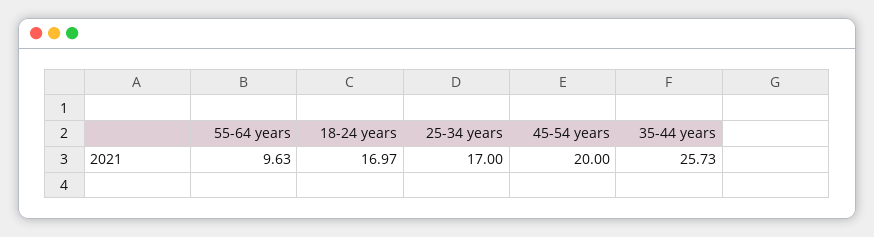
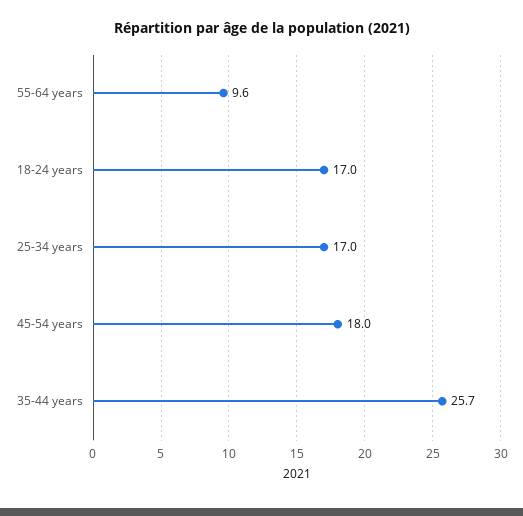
45-54 years: 20 -> 18

